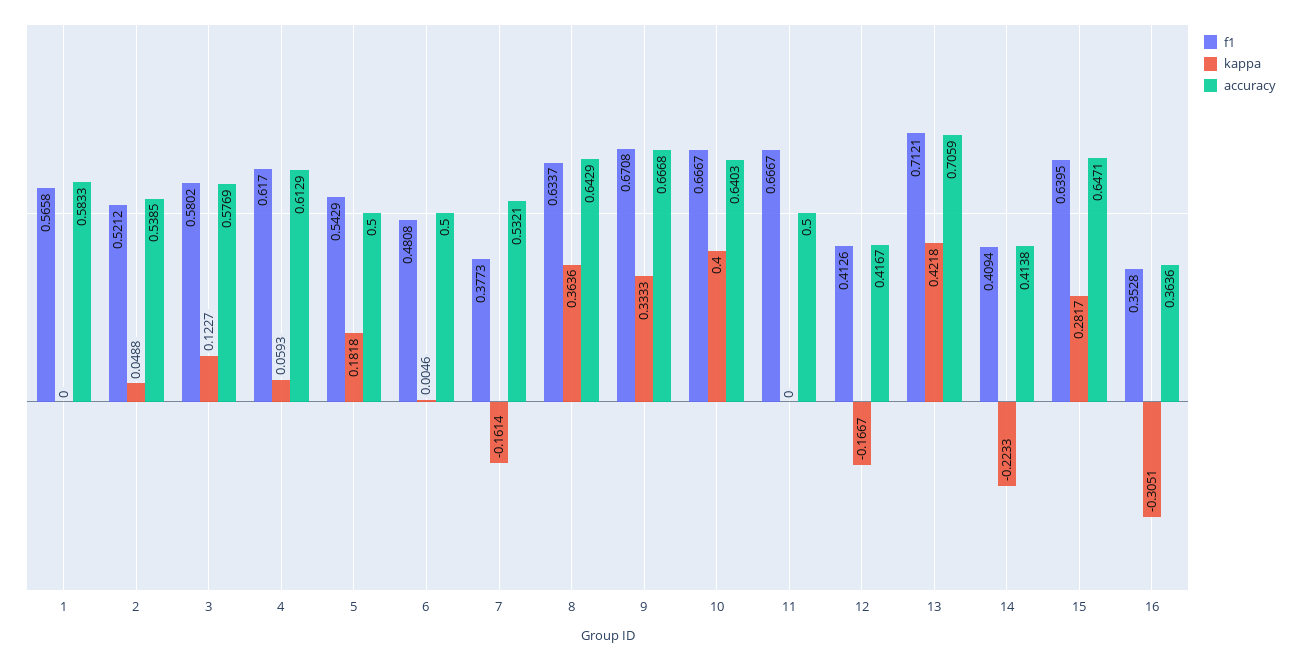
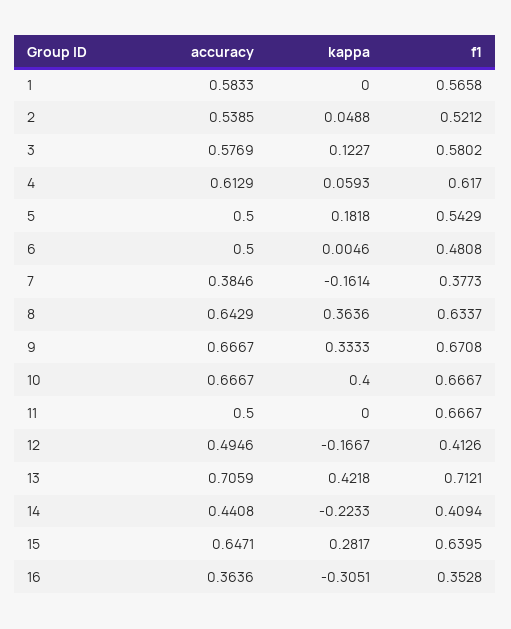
accuracy, 7: 0.5321 -> 0.3846
accuracy, 9: 0.6668 -> 0.6667
accuracy, 10: 0.6403 -> 0.6667
accuracy, 12: 0.4167 -> 0.4946
accuracy, 14: 0.4138 -> 0.4408

